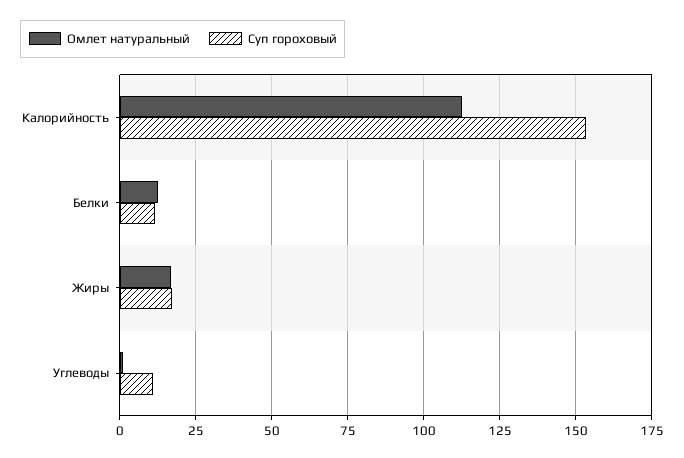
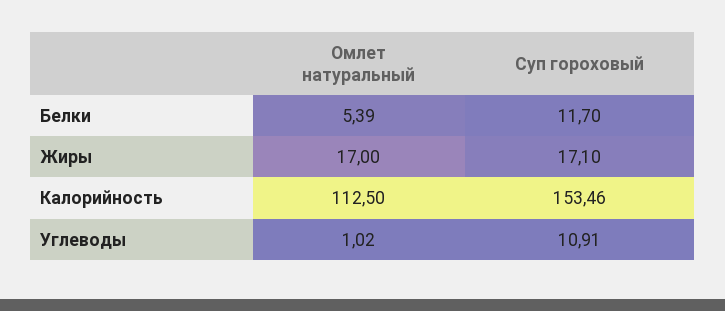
Омлет натуральный, Белки: 12.5 -> 5.39

